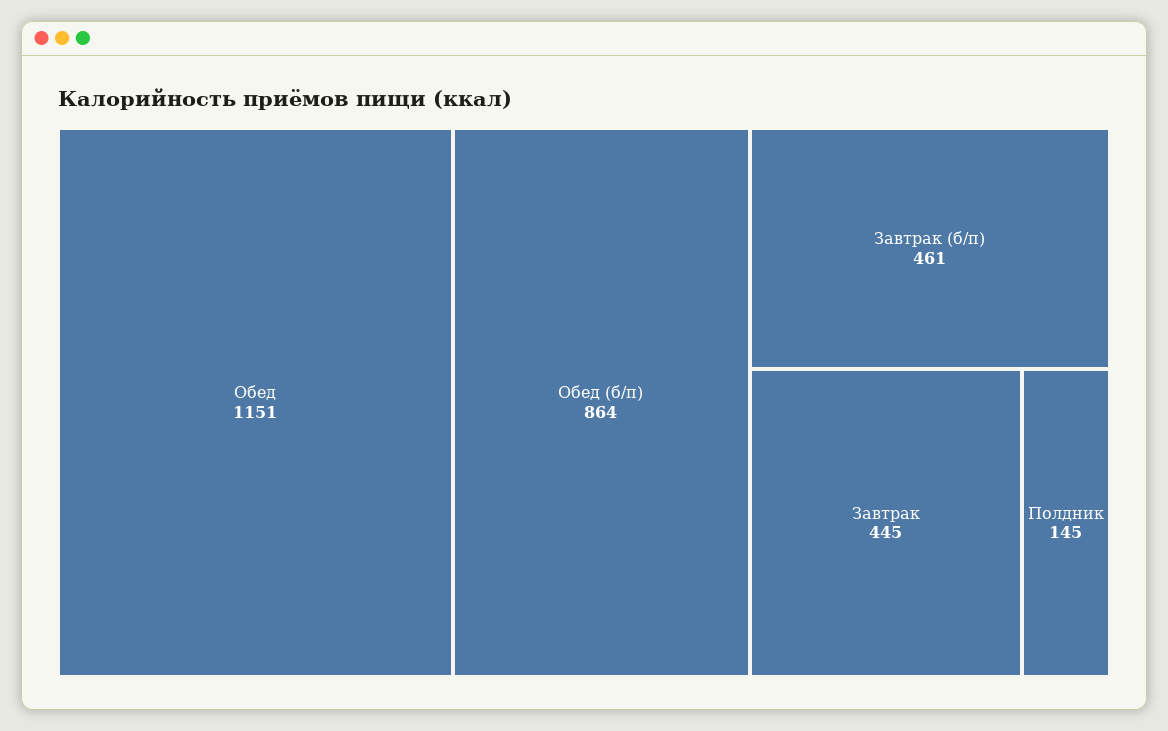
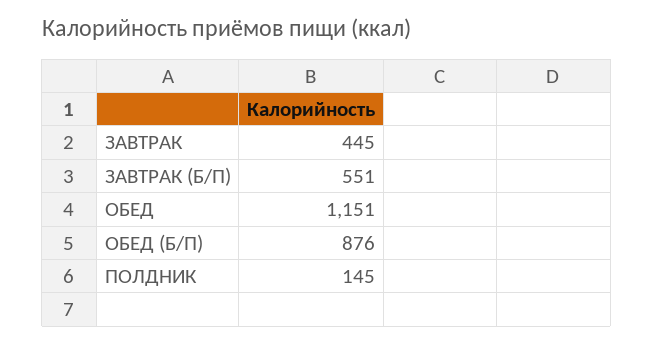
Обед (б/п): 864 -> 876
Завтрак (б/п): 461 -> 551

